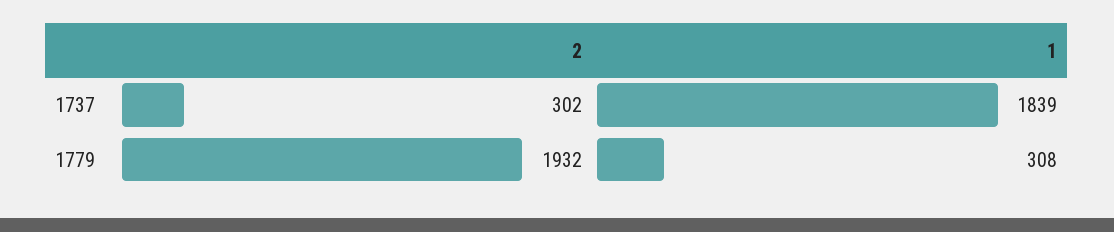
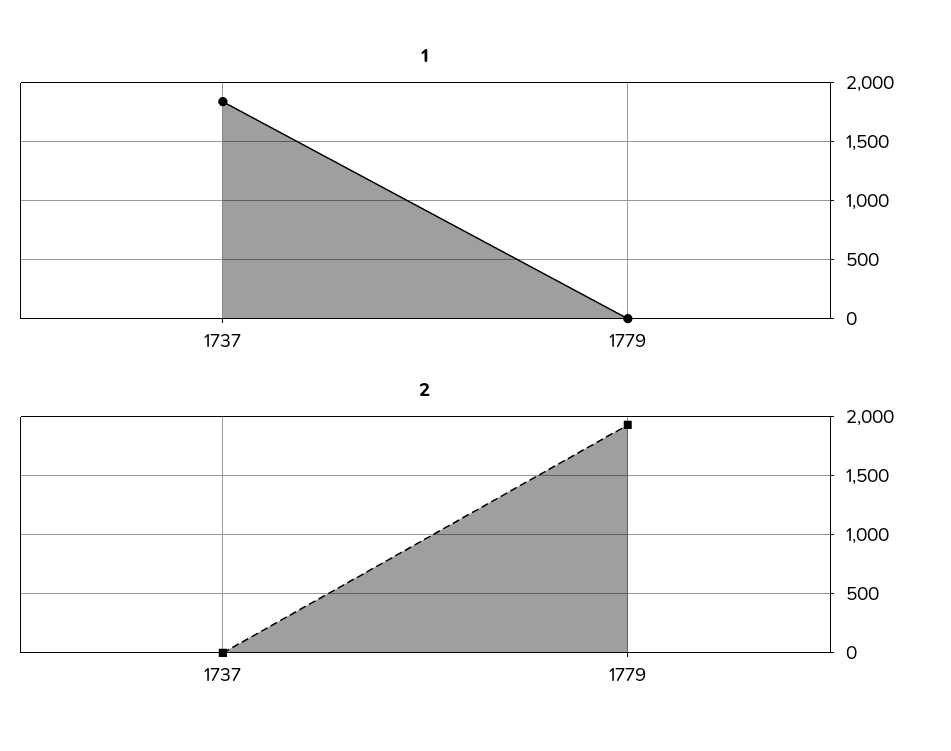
2, 1737: 302 -> 0
1, 1779: 308 -> 0

